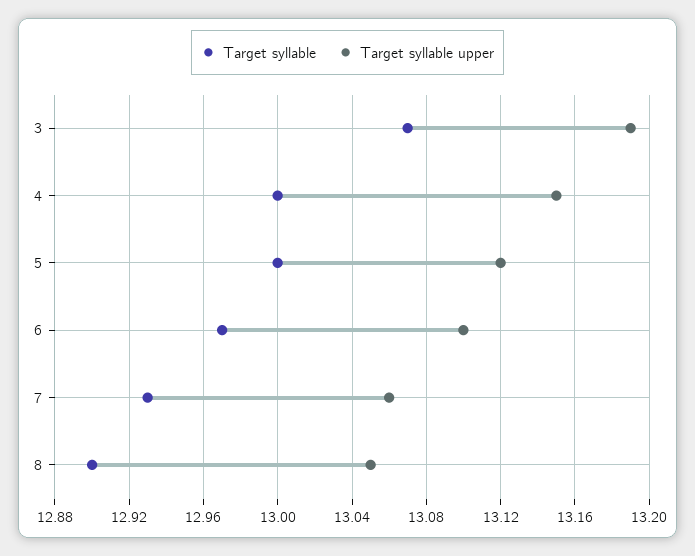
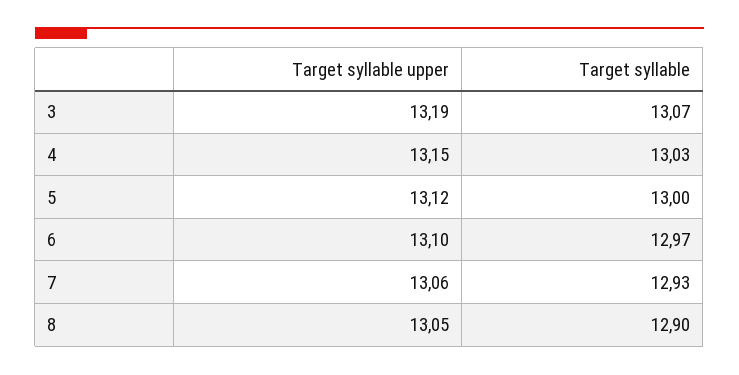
Target syllable, 4: 13 -> 13.03

